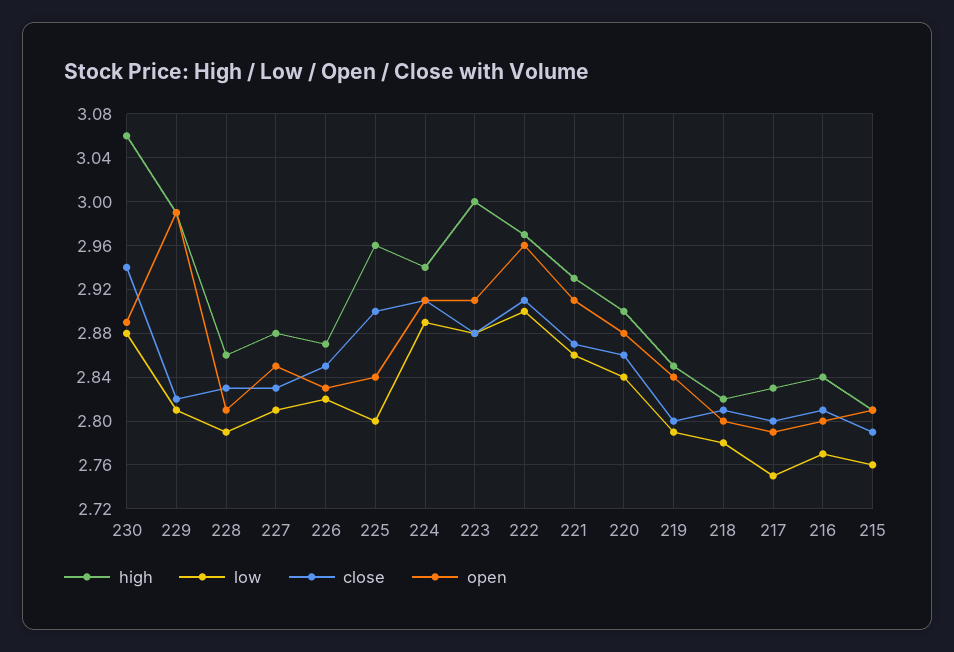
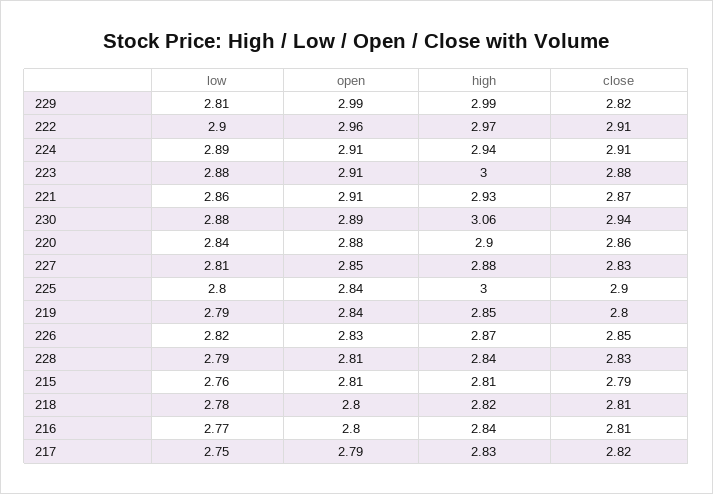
high, 228: 2.86 -> 2.84
high, 225: 2.96 -> 3
close, 217: 2.8 -> 2.82

